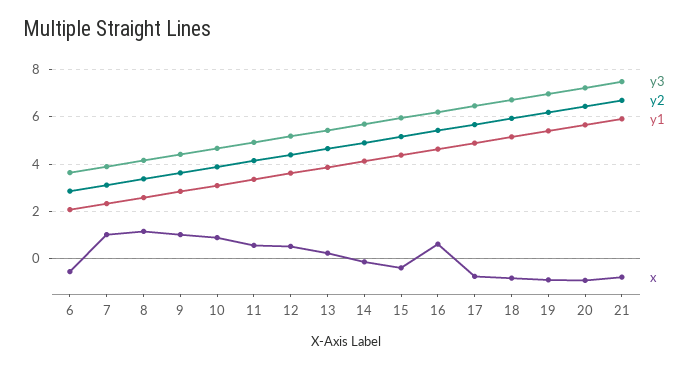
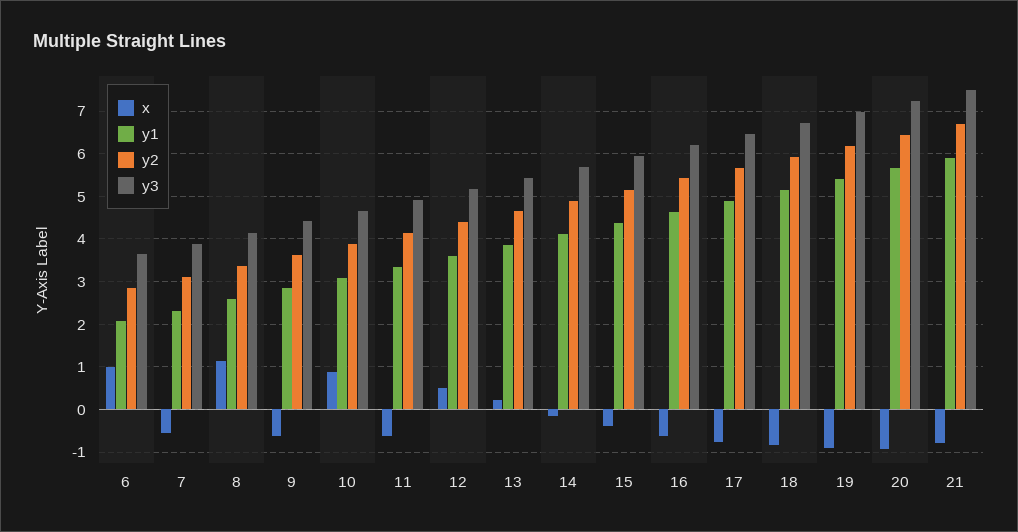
x, 6: -0.5 -> 1
x, 7: 1 -> -0.6
x, 9: 1 -> -0.6
x, 11: 0.5 -> -0.6
x, 16: 0.5 -> -0.6

